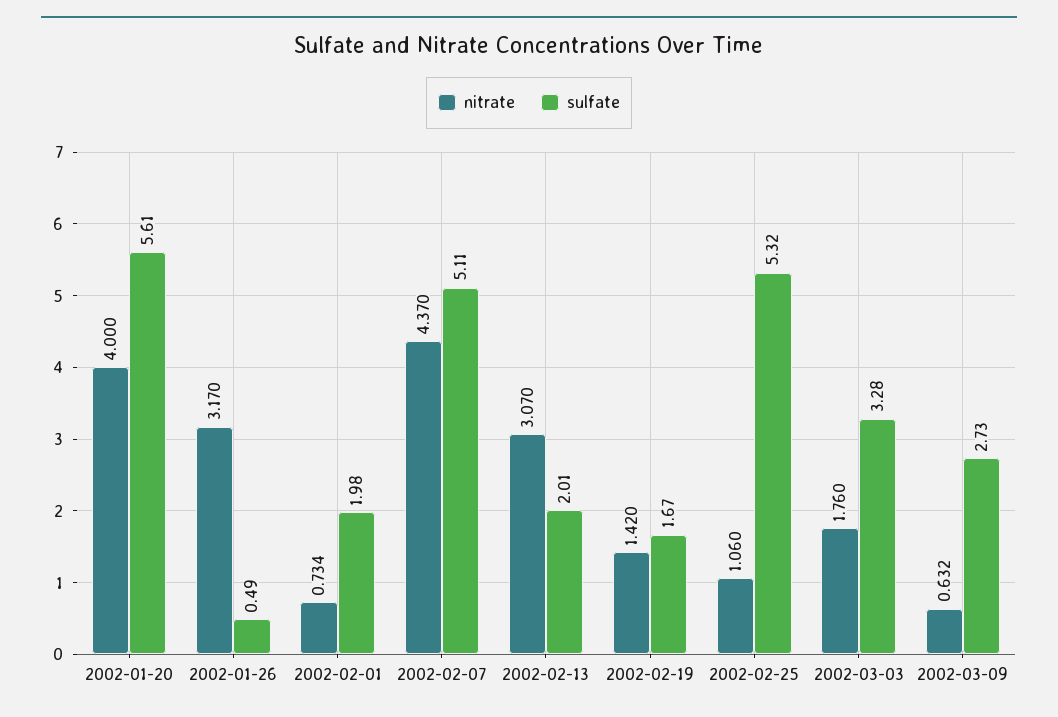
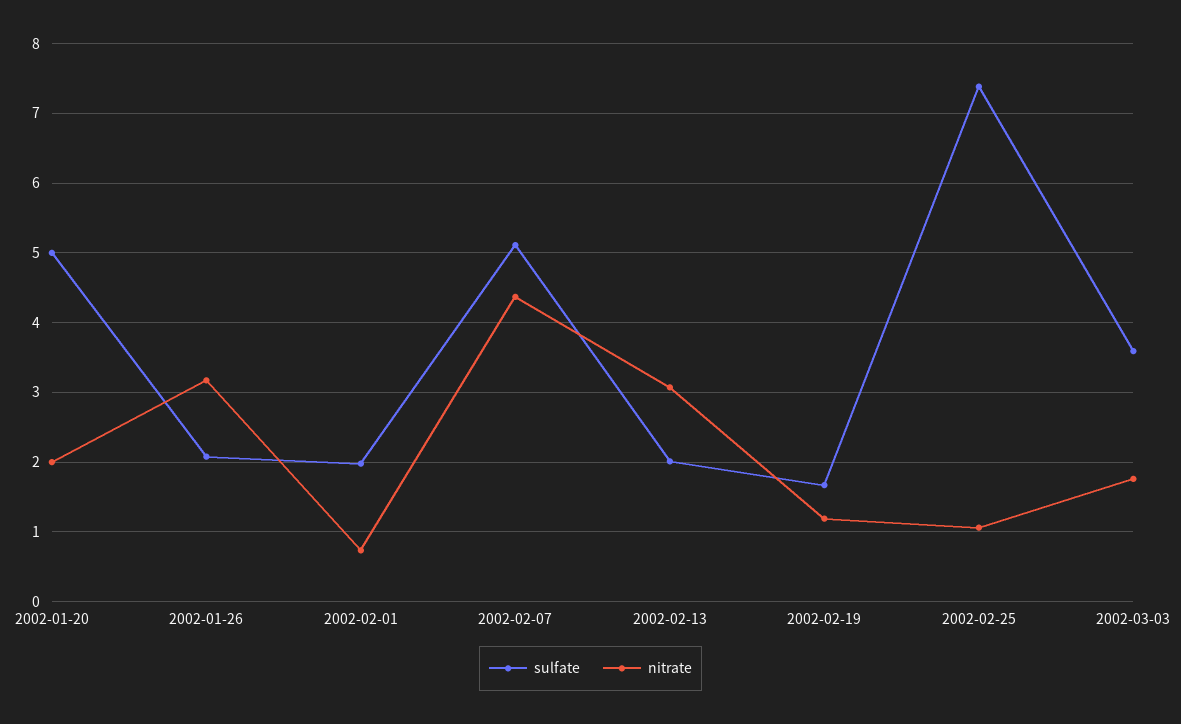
nitrate, 2002-01-20: 4 -> 2
sulfate, 2002-01-20: 5.61 -> 5
sulfate, 2002-01-26: 0.49 -> 2.1
nitrate, 2002-02-19: 1.42 -> 1.2
sulfate, 2002-02-25: 5.32 -> 7.4
sulfate, 2002-03-03: 3.28 -> 3.6
nitrate, 2002-03-09: 0.632 -> none
sulfate, 2002-03-09: 2.73 -> none

